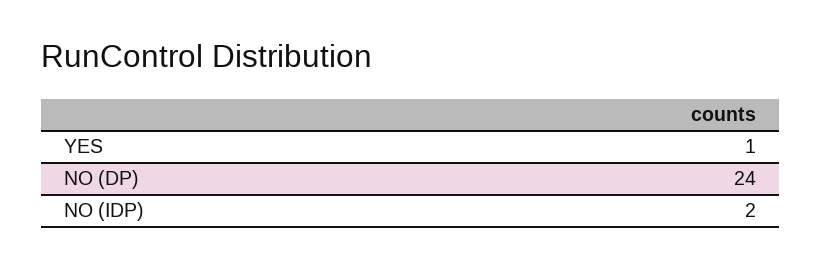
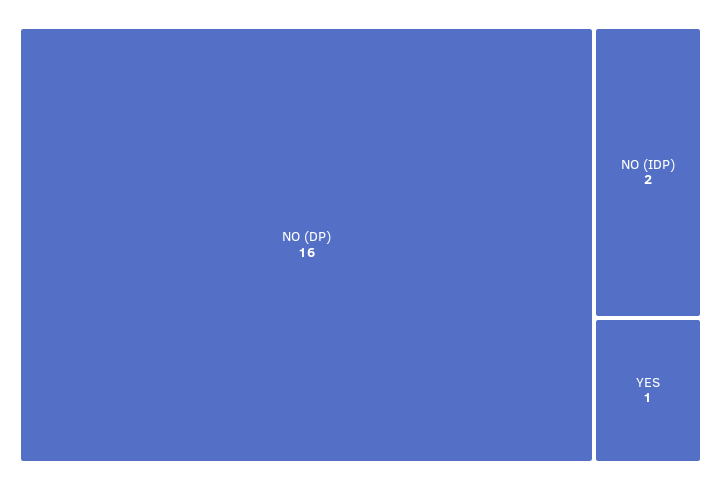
NO (DP): 24 -> 16

